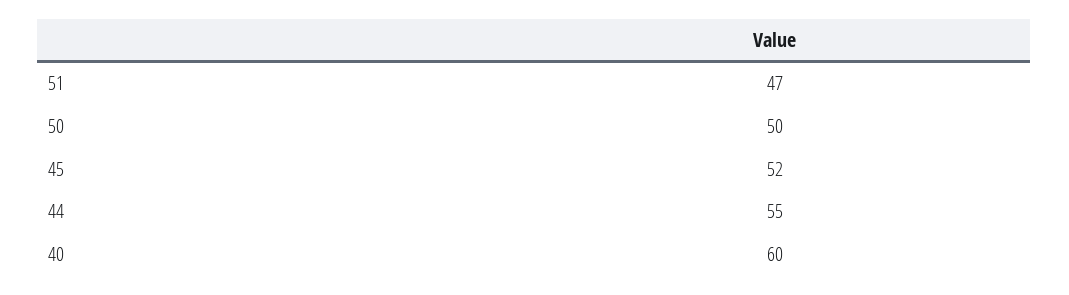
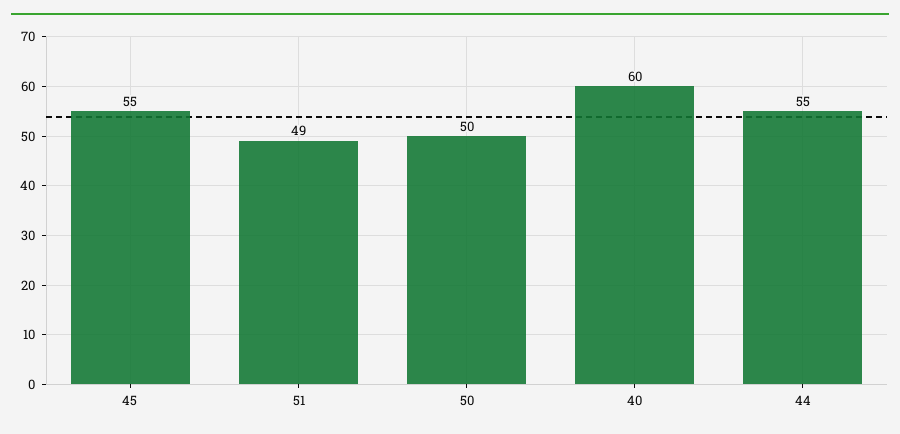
51: 47 -> 49
45: 52 -> 55

